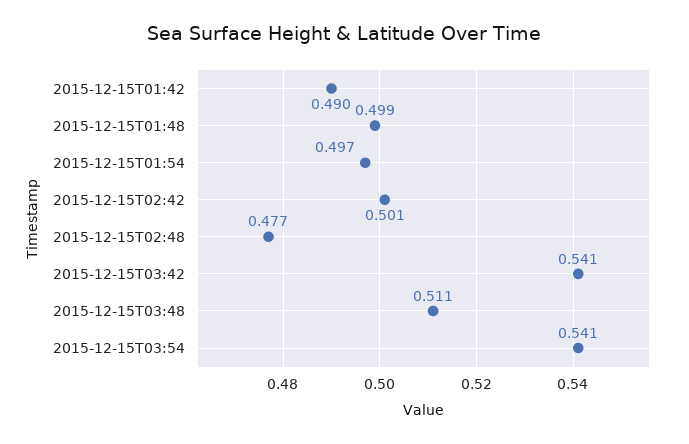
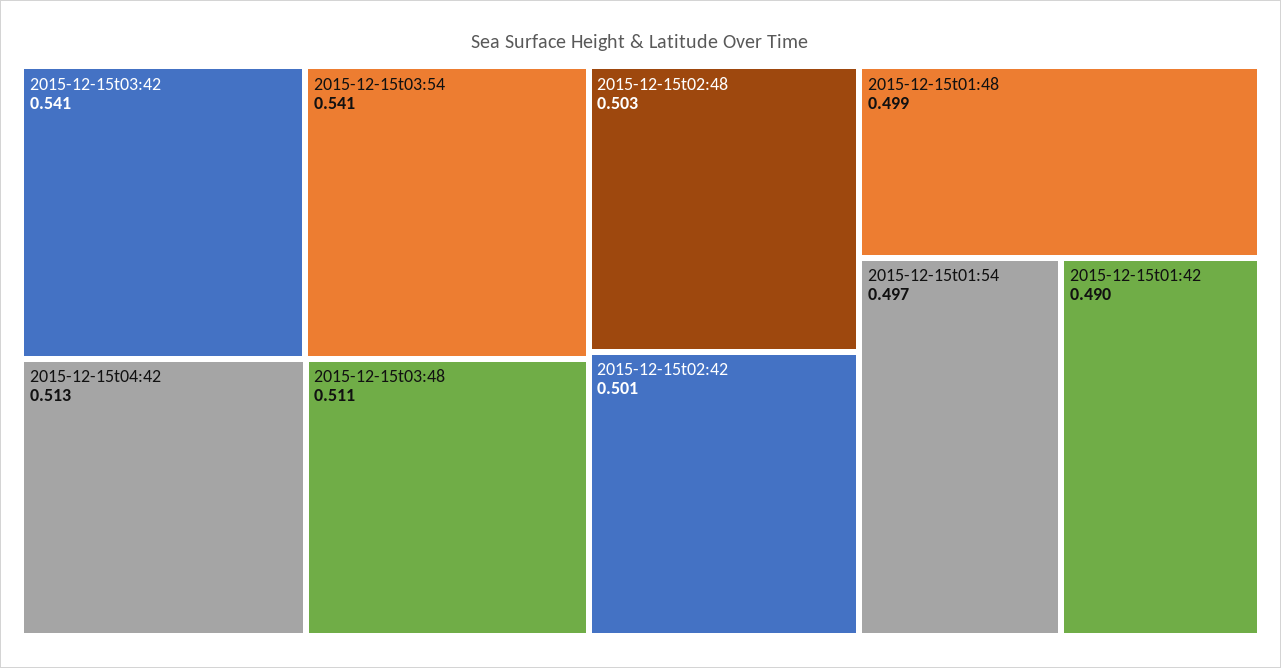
2015-12-15T02:48: 0.477 -> 0.503
2015-12-15t04:42: none -> 0.513

